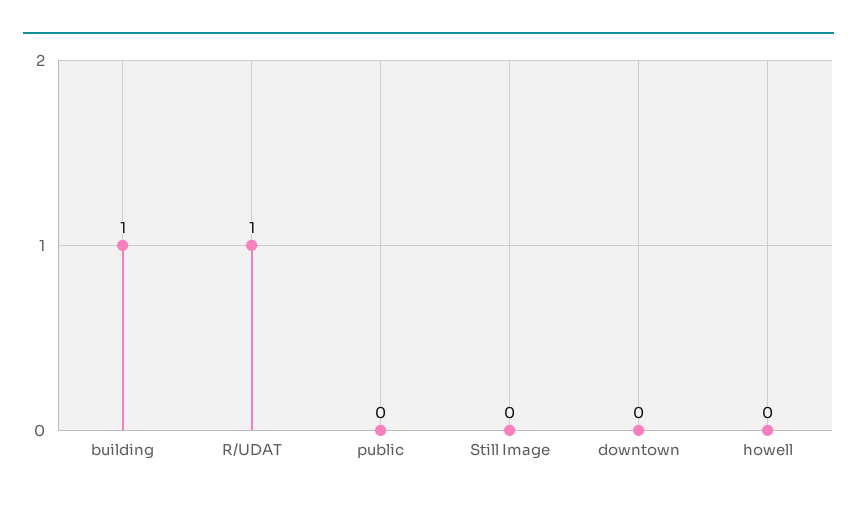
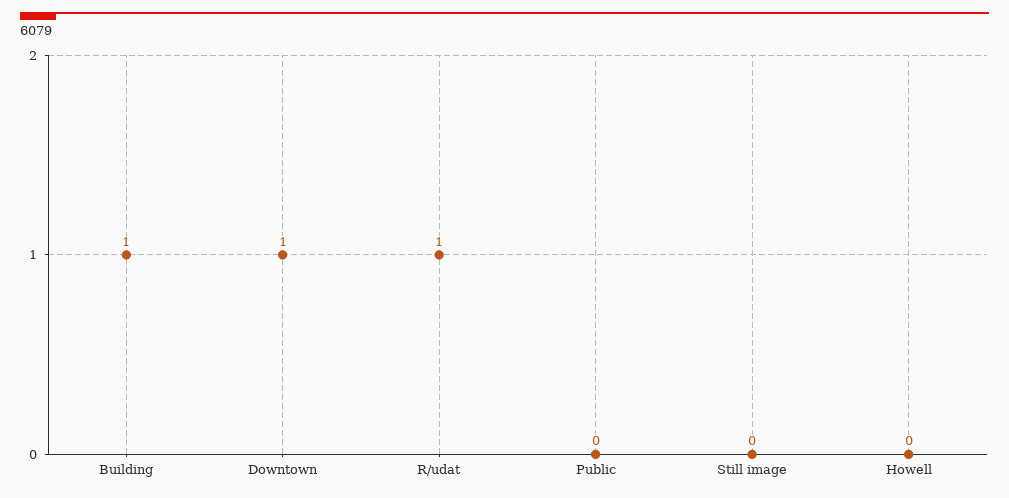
downtown: 0 -> 1

